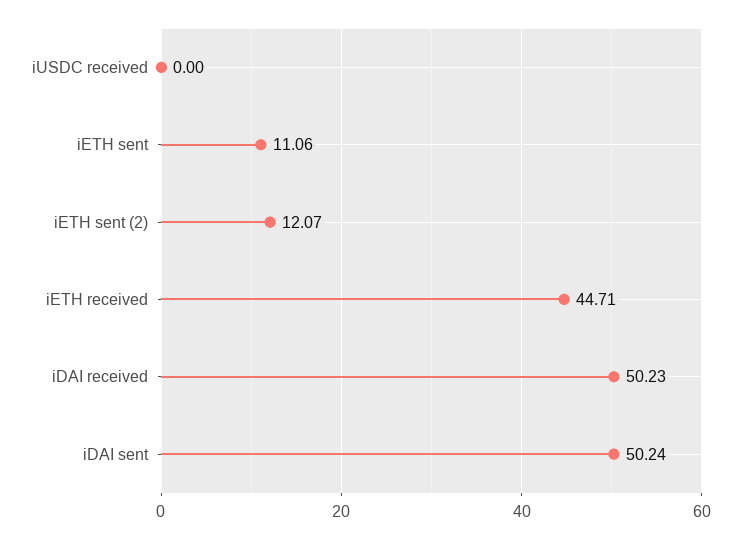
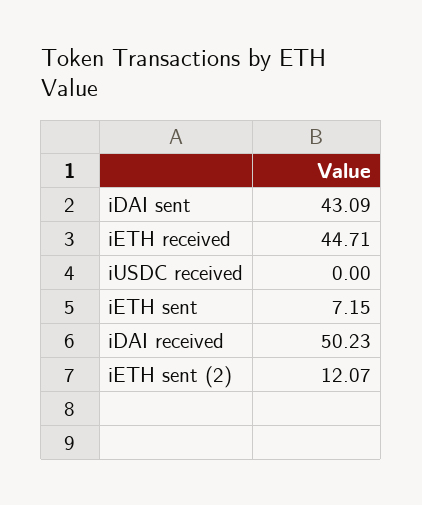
iETH sent: 11.06 -> 7.15
iDAI sent: 50.24 -> 43.09

